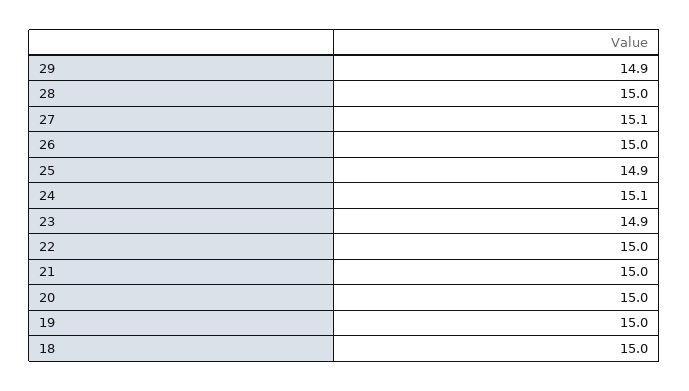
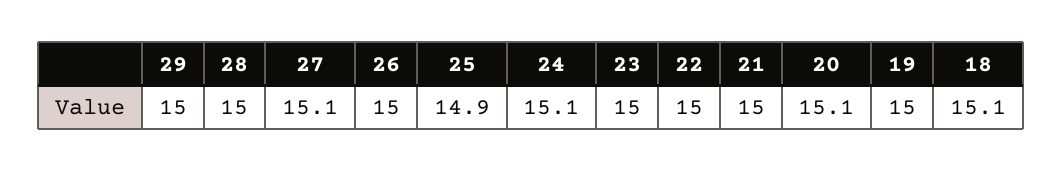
29: 14.9 -> 15
23: 14.9 -> 15
20: 15 -> 15.1
18: 15 -> 15.1

